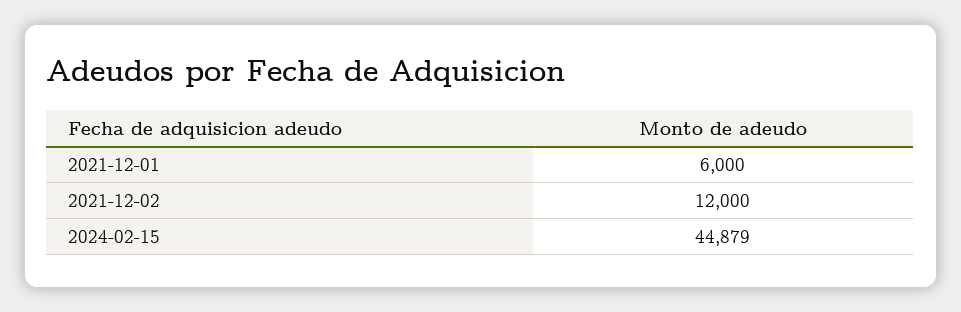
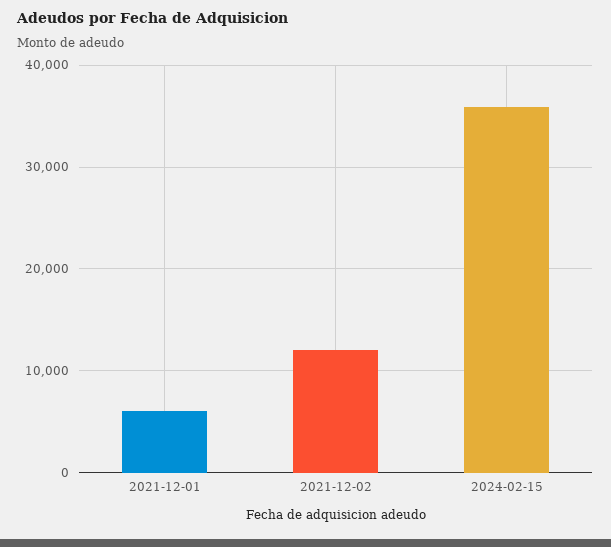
2024-02-15: 44879 -> 36000

